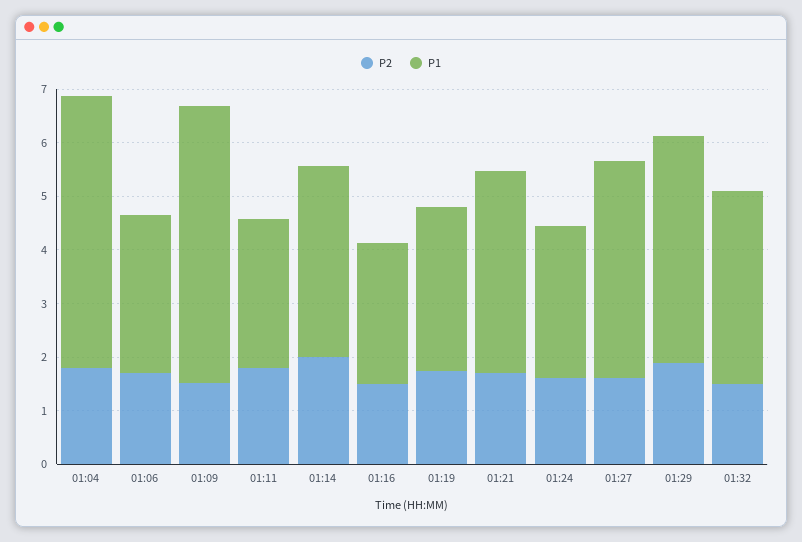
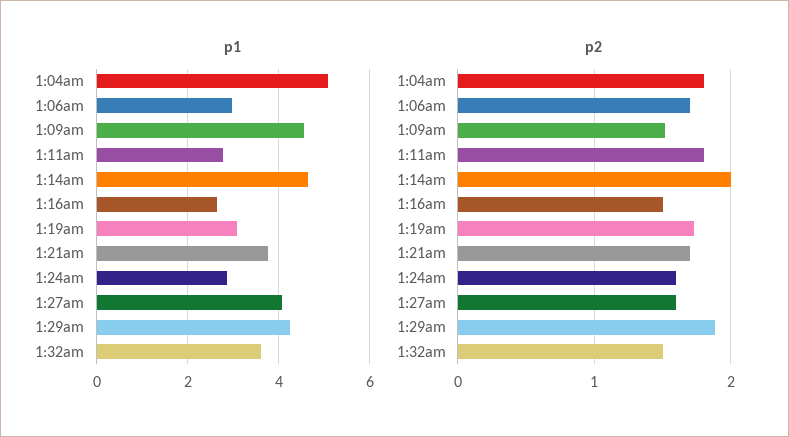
P1, 01:09: 5.2 -> 4.6
P1, 01:14: 3.6 -> 4.6

